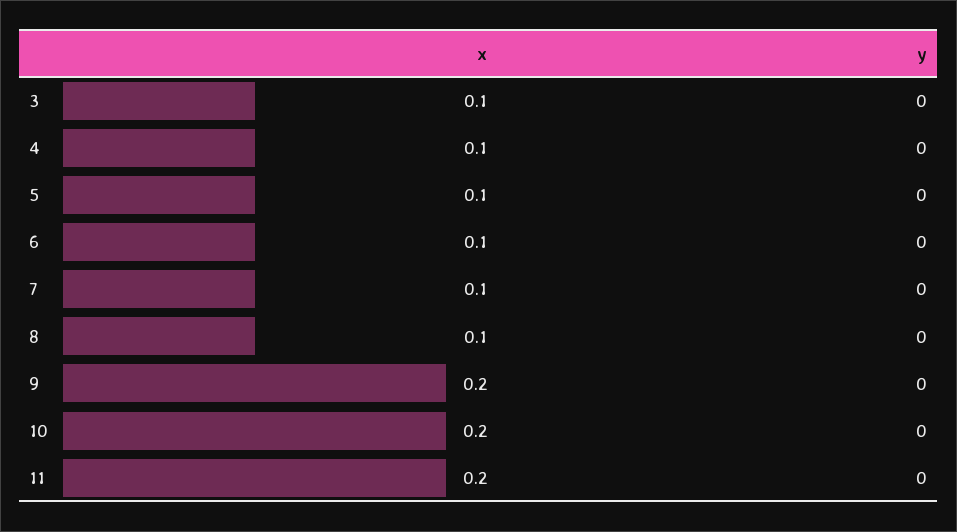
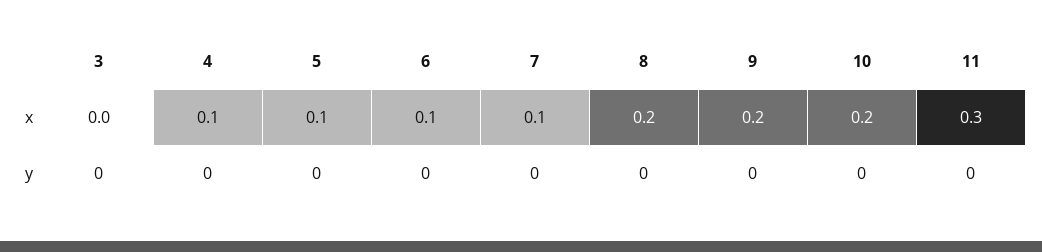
x, 3: 0.1 -> 0
x, 8: 0.1 -> 0.2
x, 11: 0.2 -> 0.3

